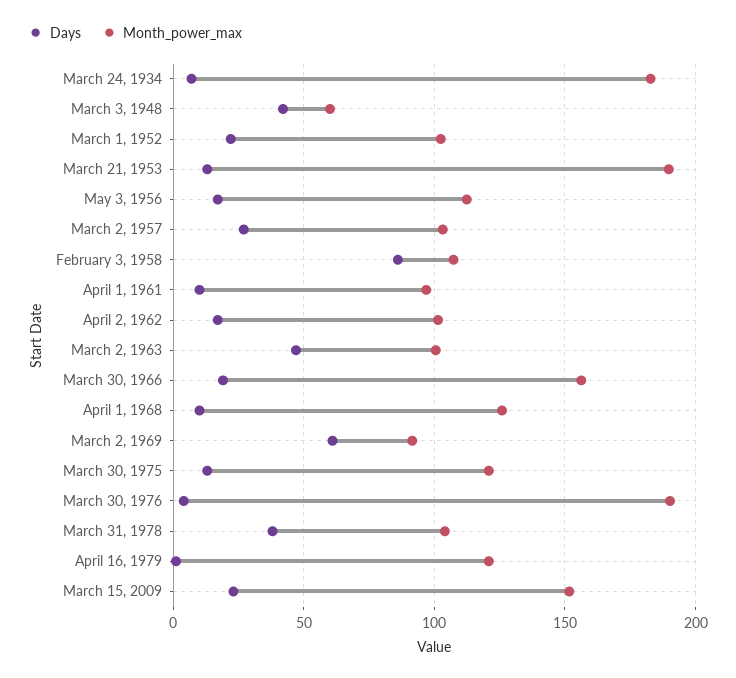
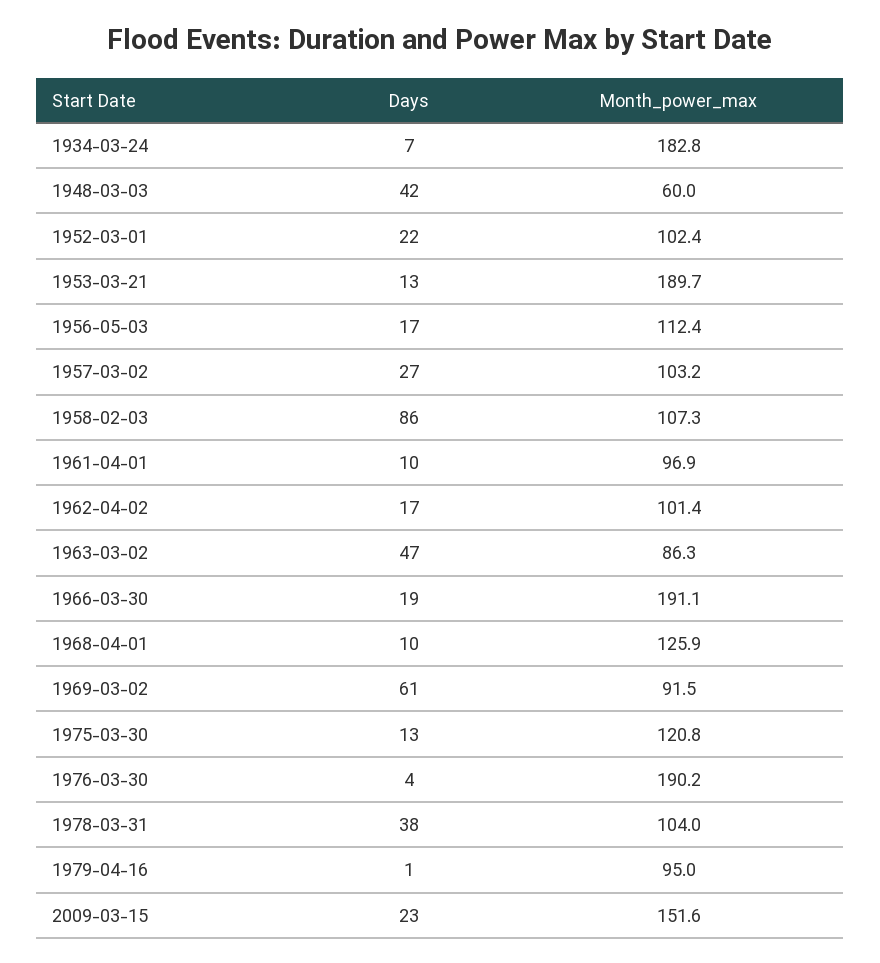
Month_power_max, March 2, 1963: 100 -> 86.3
Month_power_max, March 30, 1966: 155 -> 191.1
Month_power_max, April 16, 1979: 120 -> 95

